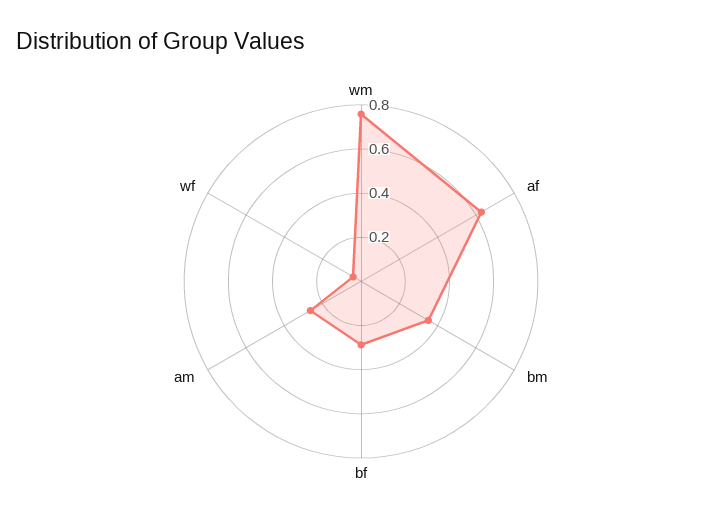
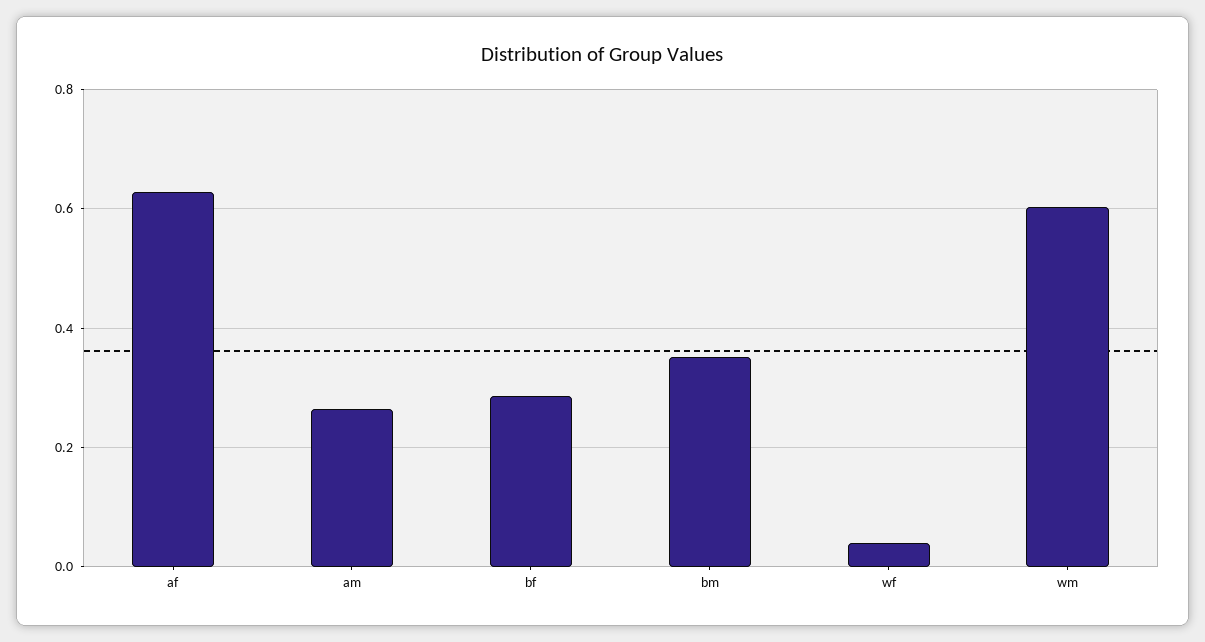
wm: 0.75 -> 0.6

